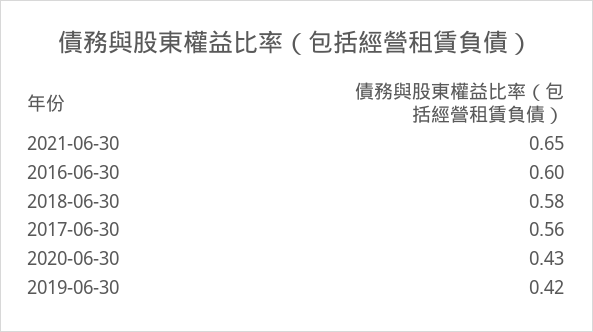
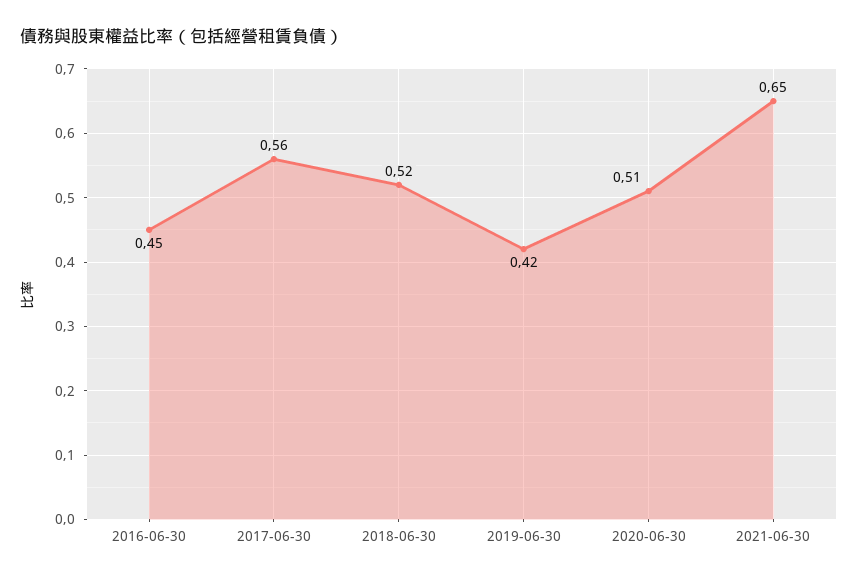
2016-06-30: 0.6 -> 0.45
2018-06-30: 0.58 -> 0.52
2020-06-30: 0.43 -> 0.51

